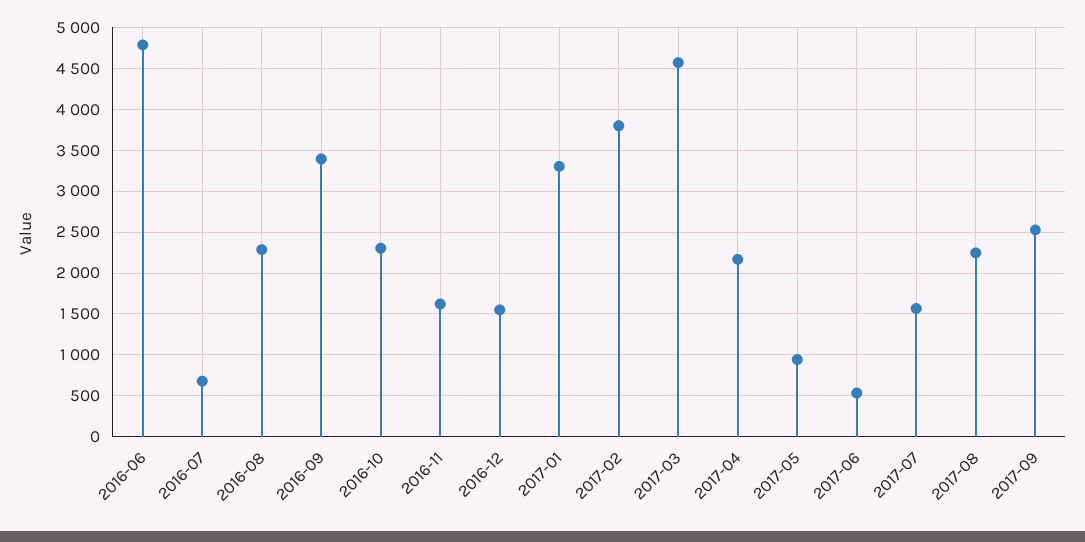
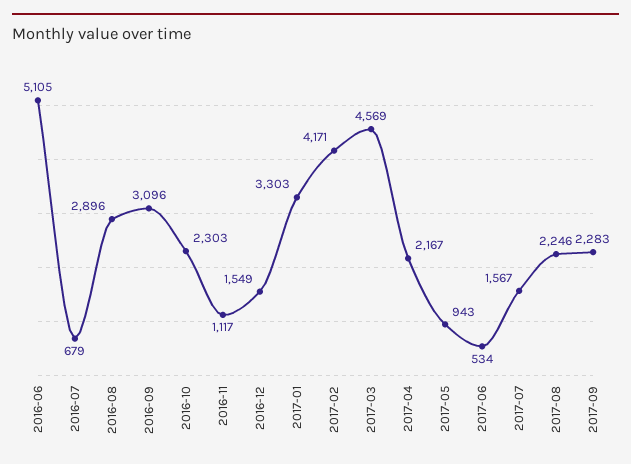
2016-06: 4800 -> 5105
2016-08: 2300 -> 2896
2016-09: 3400 -> 3096
2016-11: 1600 -> 1117
2017-02: 3800 -> 4171
2017-09: 2500 -> 2283

